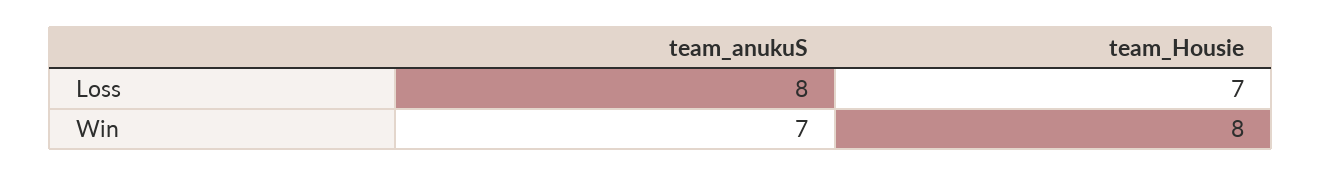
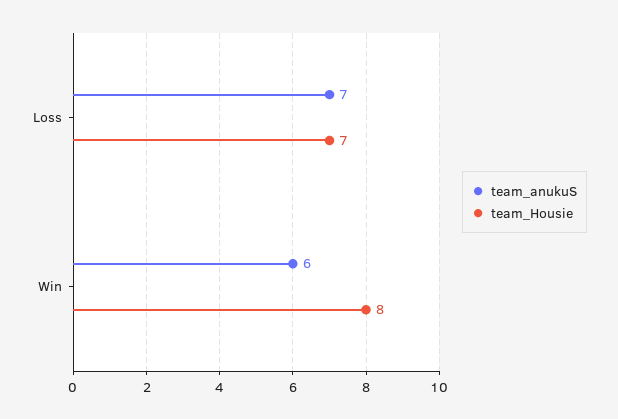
team_anukuS, Loss: 8 -> 7
team_anukuS, Win: 7 -> 6

